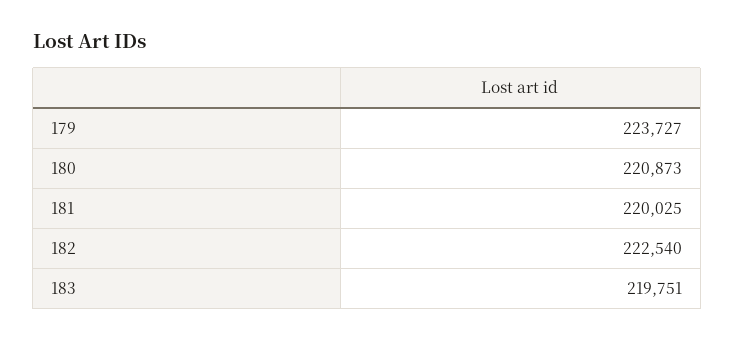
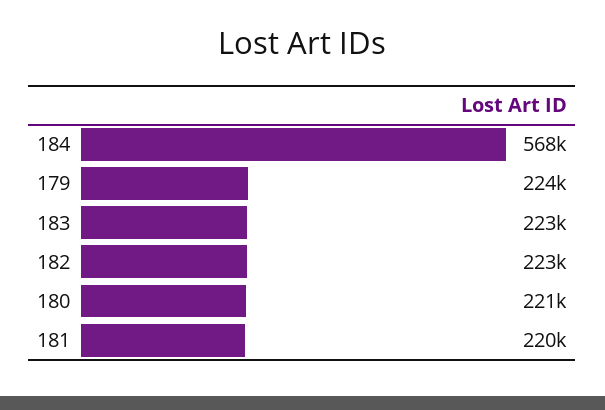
183: 219751 -> 223000
184: none -> 568000

